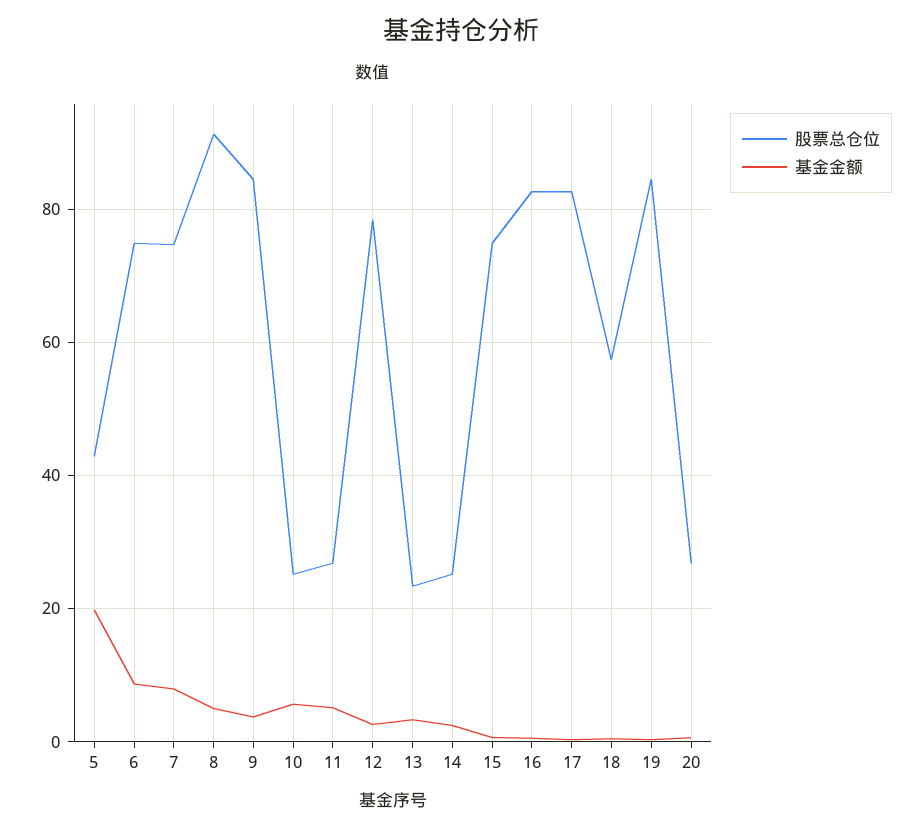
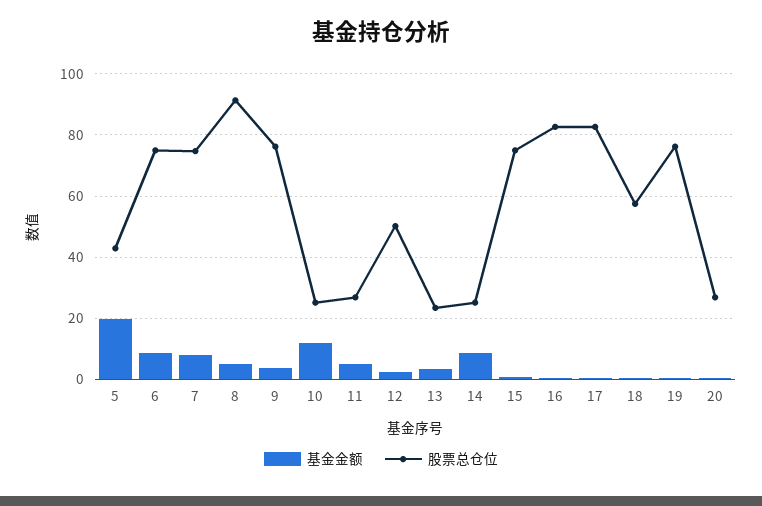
股票总仓位, 9: 84 -> 76
基金金额, 10: 6 -> 12
股票总仓位, 12: 78 -> 50
基金金额, 14: 2 -> 8
股票总仓位, 19: 84 -> 76

